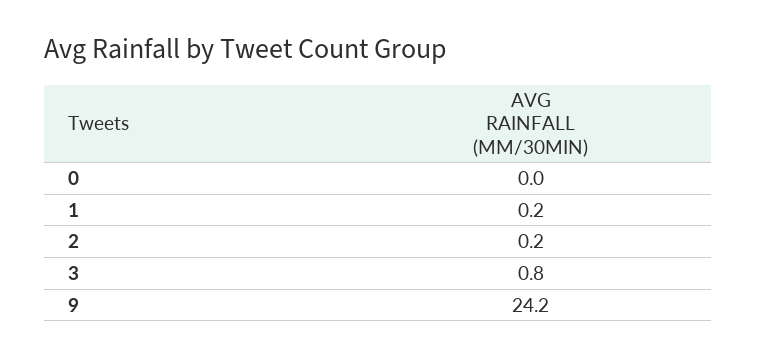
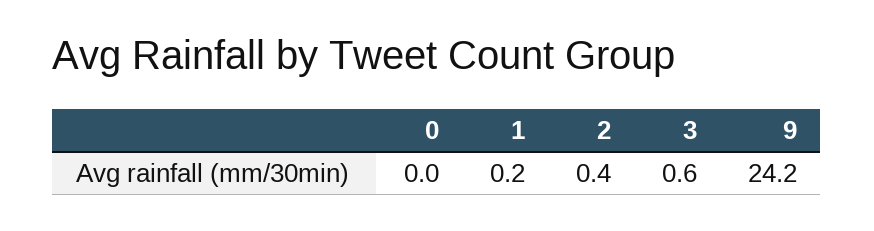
2: 0.2 -> 0.4
3: 0.8 -> 0.6

